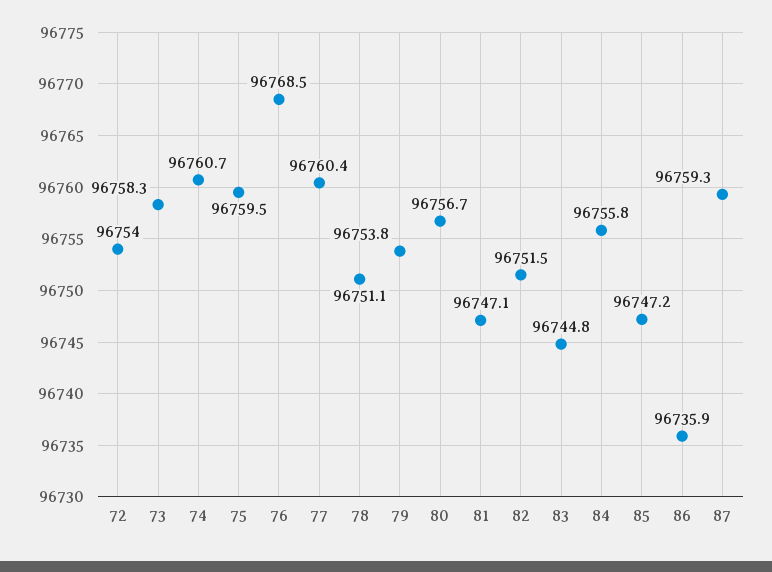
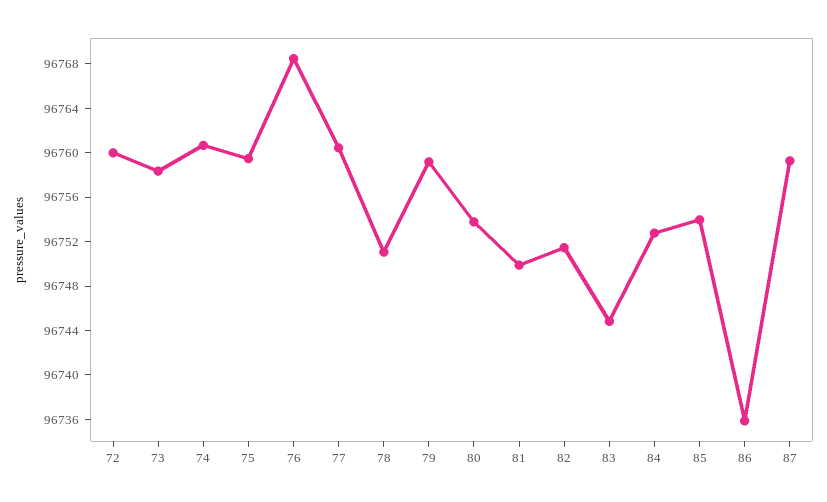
72: 96754 -> 96760
79: 96753.8 -> 96759
80: 96756.7 -> 96754
81: 96747.1 -> 96750
84: 96755.8 -> 96753
85: 96747.2 -> 96754

